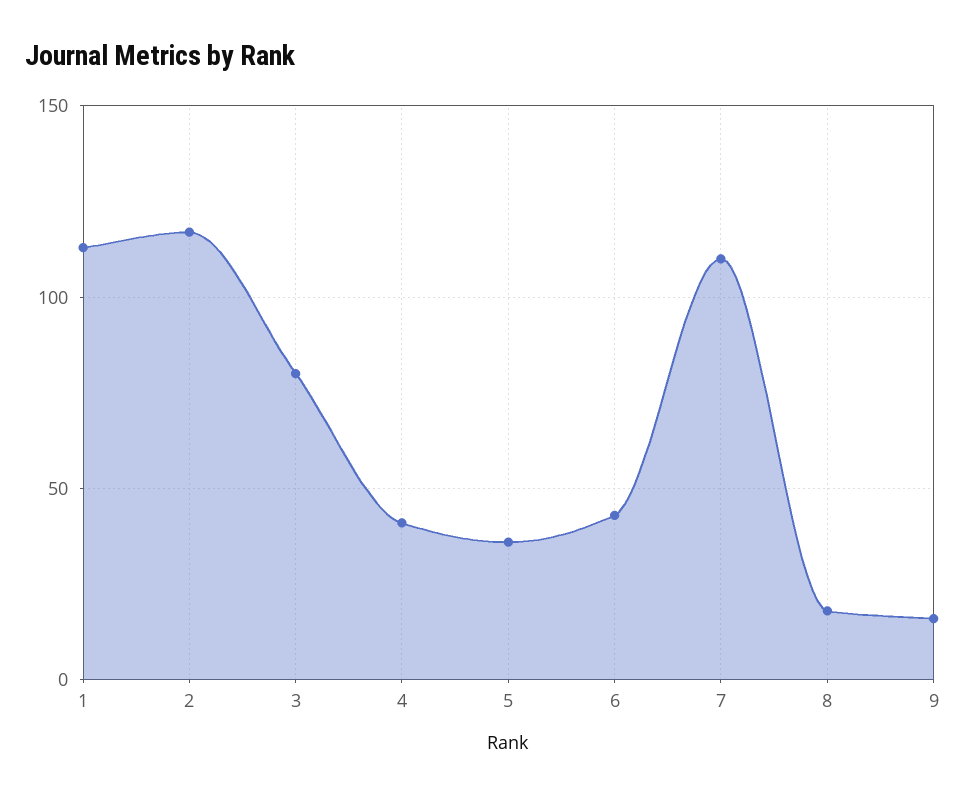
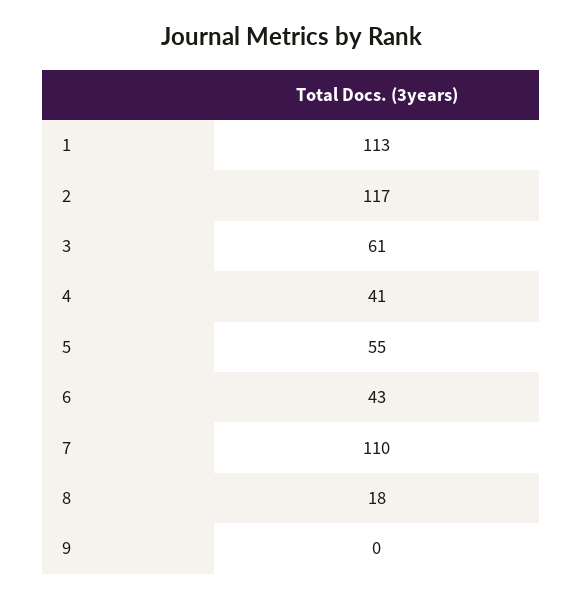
3: 80 -> 61
5: 35 -> 55
9: 15 -> 0

